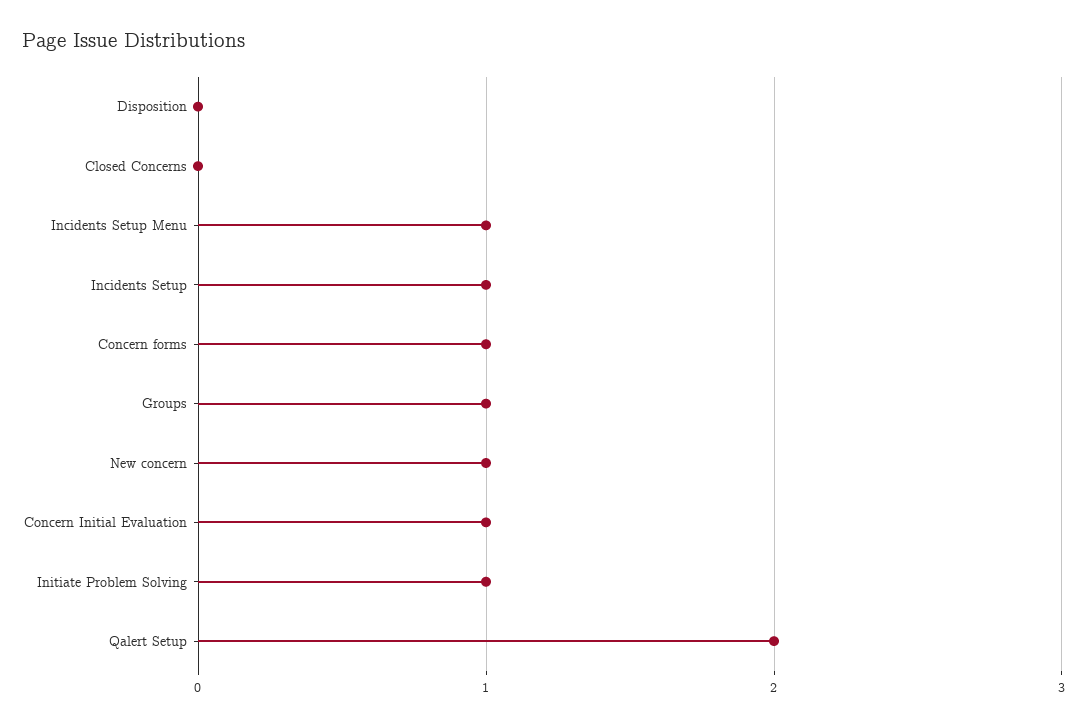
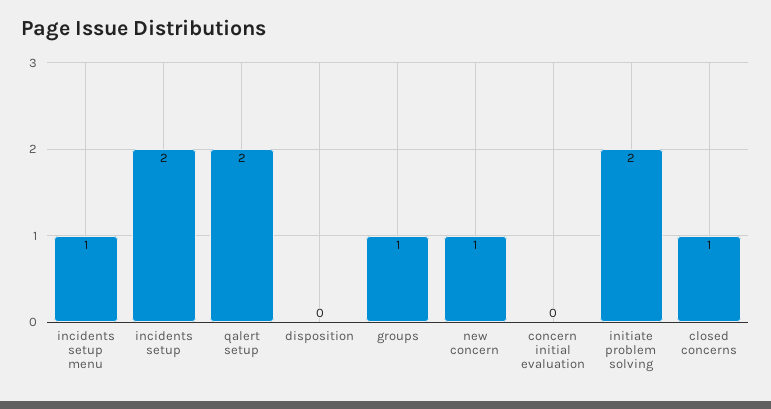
Closed Concerns: 0 -> 1
Incidents Setup: 1 -> 2
Concern forms: 1 -> none
Concern Initial Evaluation: 1 -> 0
Initiate Problem Solving: 1 -> 2

